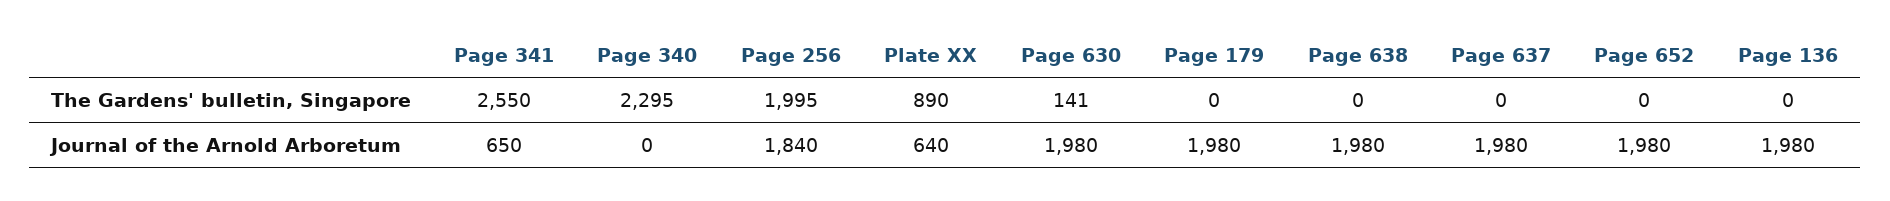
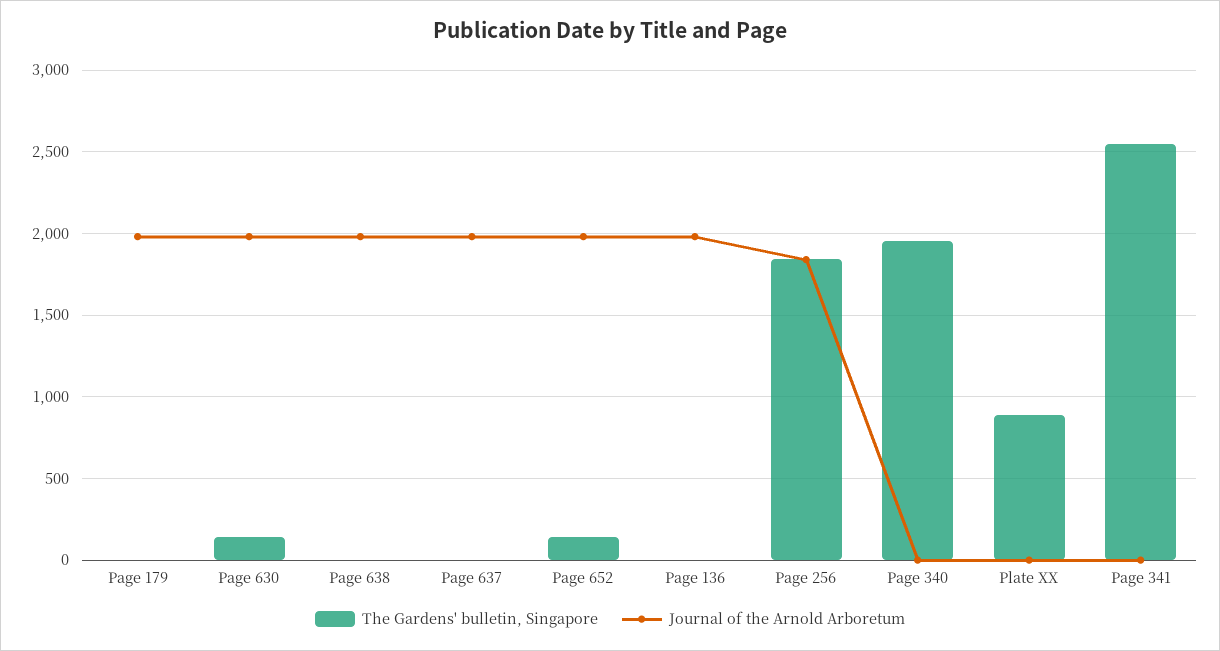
The Gardens' bulletin, Singapore, Page 340: 2295 -> 1950
The Gardens' bulletin, Singapore, Page 256: 1995 -> 1850
The Gardens' bulletin, Singapore, Page 652: 0 -> 150
Journal of the Arnold Arboretum, Page 341: 650 -> 0
Journal of the Arnold Arboretum, Plate XX: 640 -> 0

